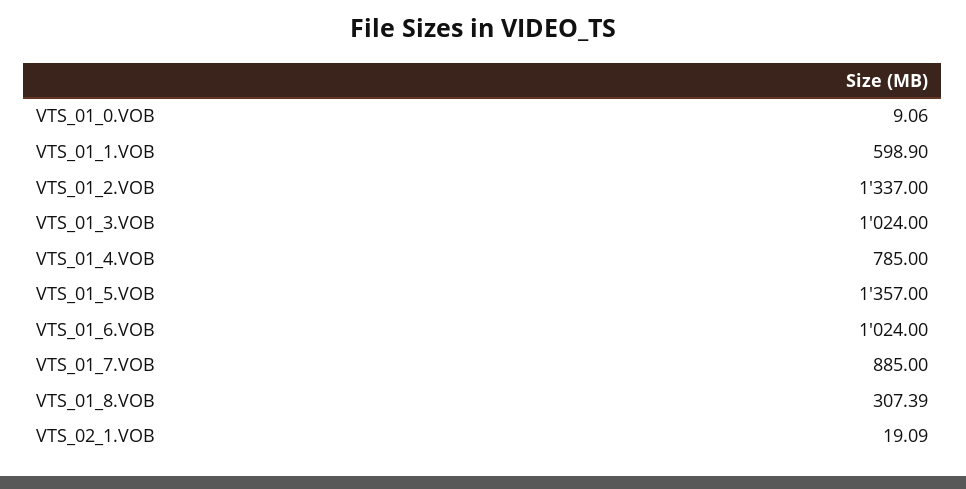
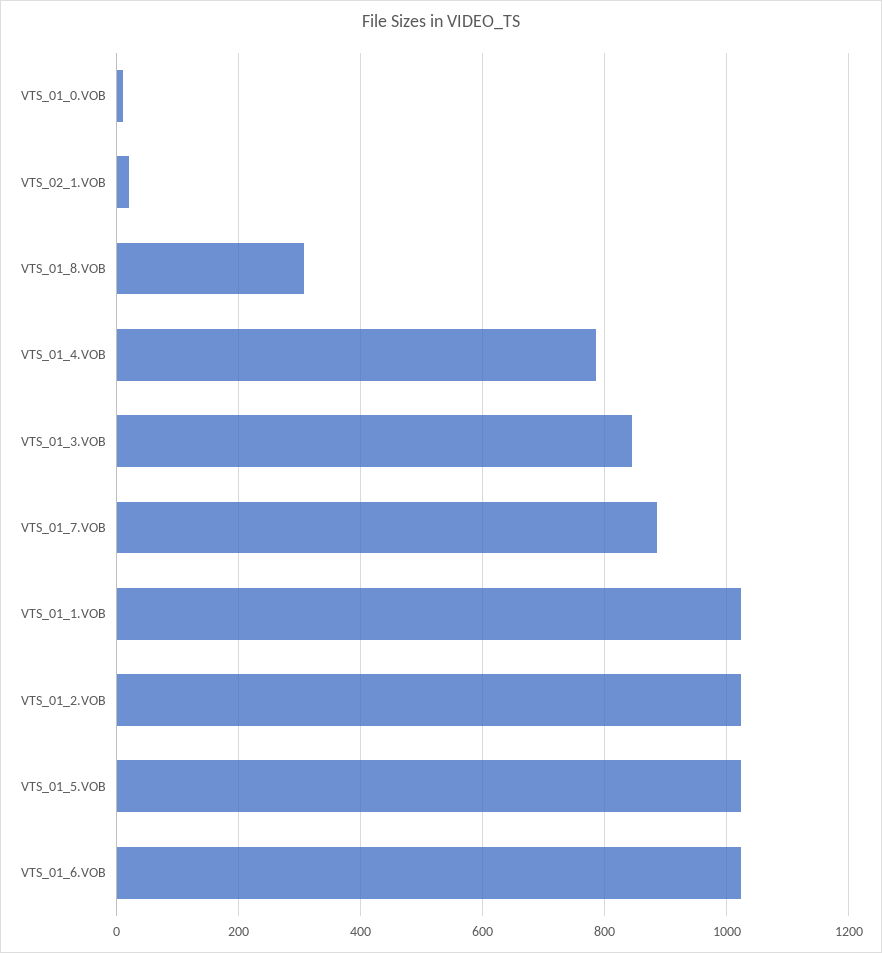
VTS_01_1.VOB: 598.9 -> 1020
VTS_01_2.VOB: 1337 -> 1020
VTS_01_3.VOB: 1024 -> 840
VTS_01_5.VOB: 1357 -> 1020

